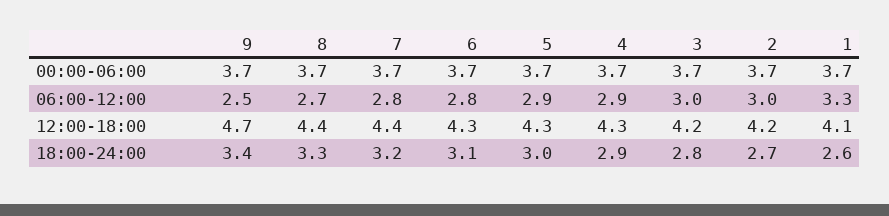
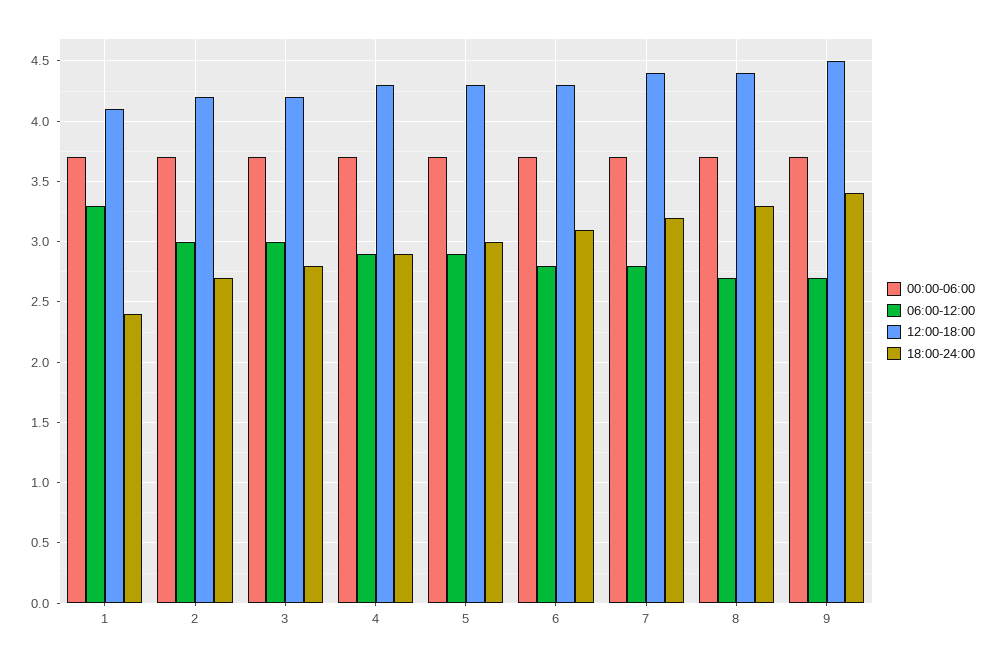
06:00-12:00, 9: 2.5 -> 2.7
12:00-18:00, 9: 4.7 -> 4.5
18:00-24:00, 1: 2.6 -> 2.4

